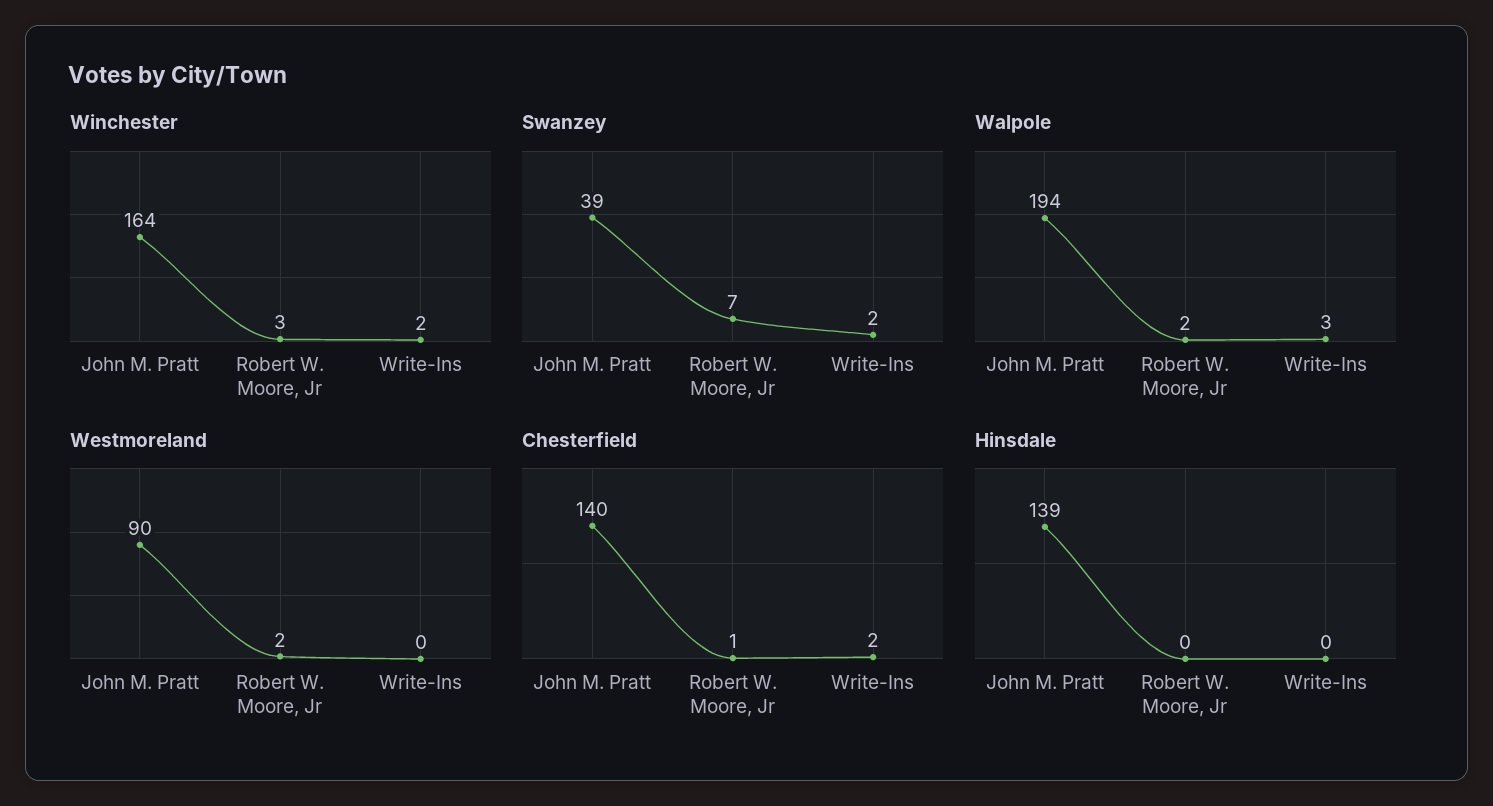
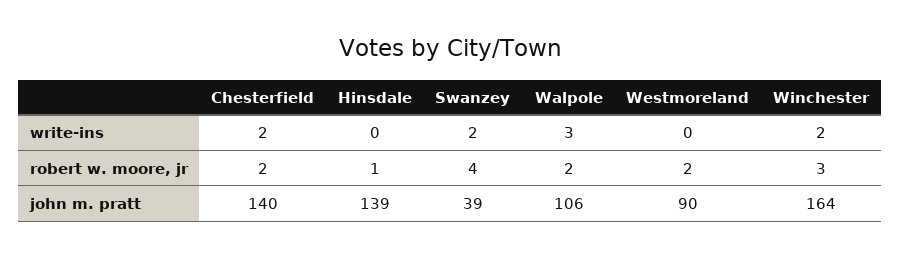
Swanzey, Robert W. Moore, Jr: 7 -> 4
Walpole, John M. Pratt: 194 -> 106
Chesterfield, Robert W. Moore, Jr: 1 -> 2
Hinsdale, Robert W. Moore, Jr: 0 -> 1

